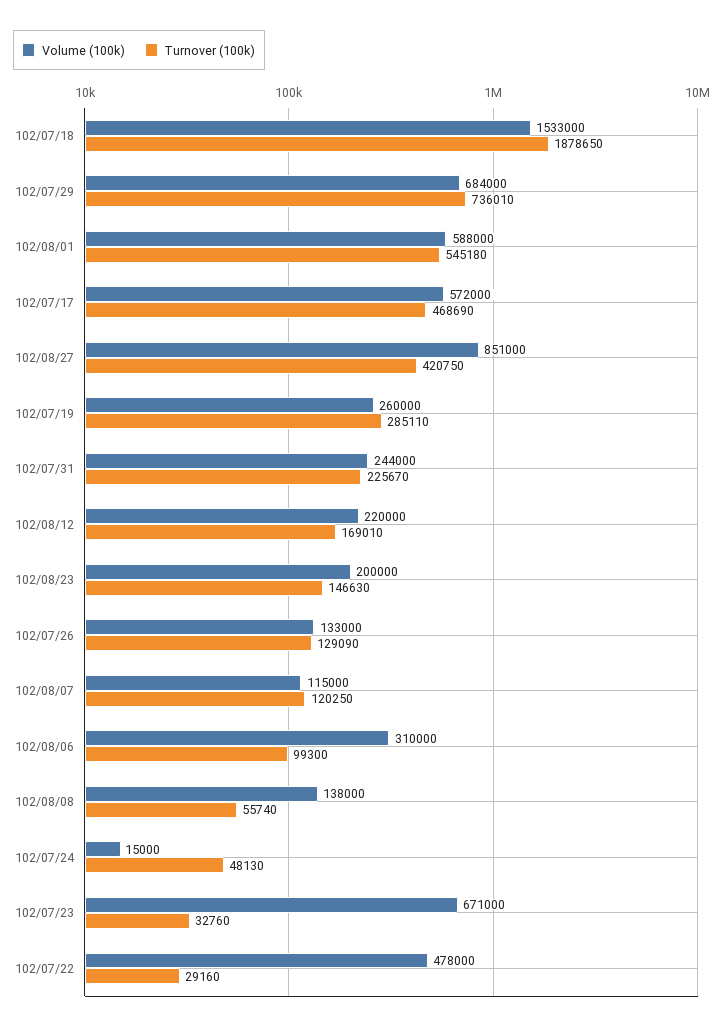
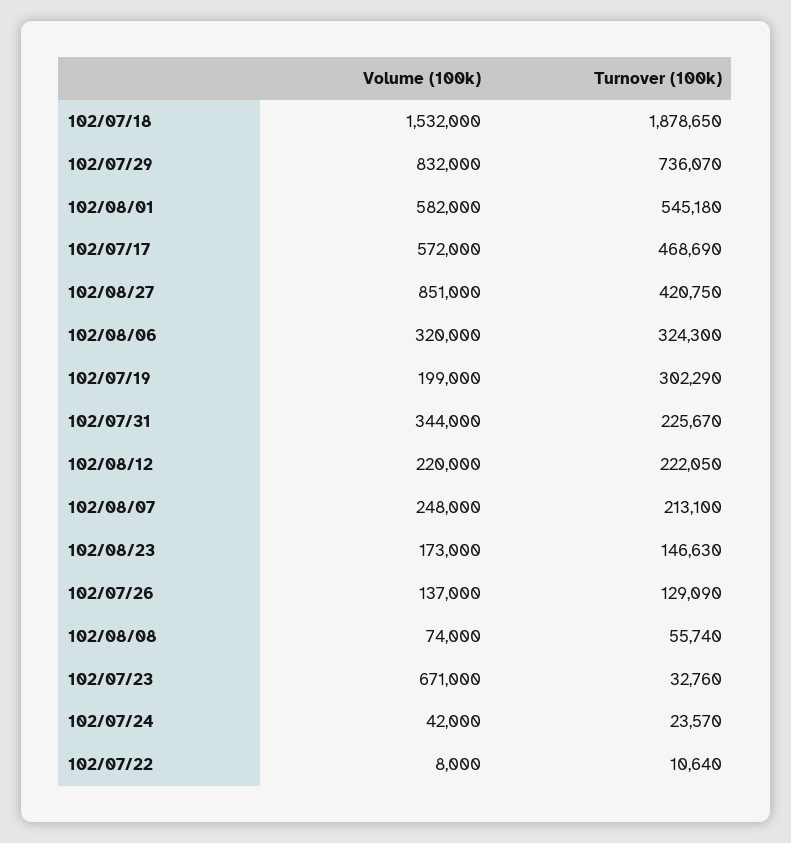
Volume (100k), 102/07/18: 1533000 -> 1532000
Volume (100k), 102/07/29: 684000 -> 832000
Turnover (100k), 102/07/29: 736010 -> 736070
Volume (100k), 102/08/01: 588000 -> 582000
Volume (100k), 102/07/19: 260000 -> 199000
Turnover (100k), 102/07/19: 285110 -> 302290
Volume (100k), 102/07/31: 244000 -> 344000
Turnover (100k), 102/08/12: 169010 -> 222050
Volume (100k), 102/08/23: 200000 -> 173000
Volume (100k), 102/07/26: 133000 -> 137000
Volume (100k), 102/08/07: 115000 -> 248000
Turnover (100k), 102/08/07: 120250 -> 213100
Volume (100k), 102/08/06: 310000 -> 320000
Turnover (100k), 102/08/06: 99300 -> 324300
Volume (100k), 102/08/08: 138000 -> 74000
Volume (100k), 102/07/24: 15000 -> 42000
Turnover (100k), 102/07/24: 48130 -> 23570
Volume (100k), 102/07/22: 478000 -> 8000
Turnover (100k), 102/07/22: 29160 -> 10640

